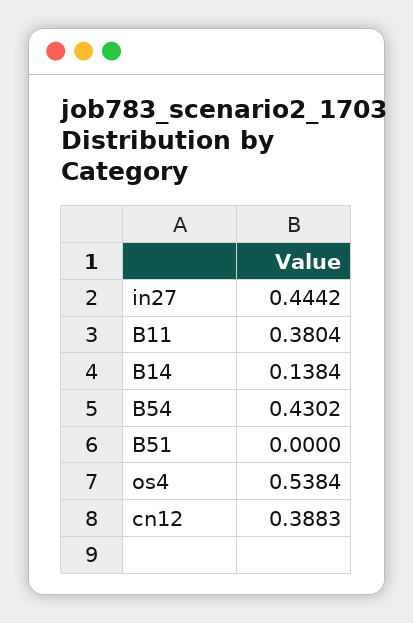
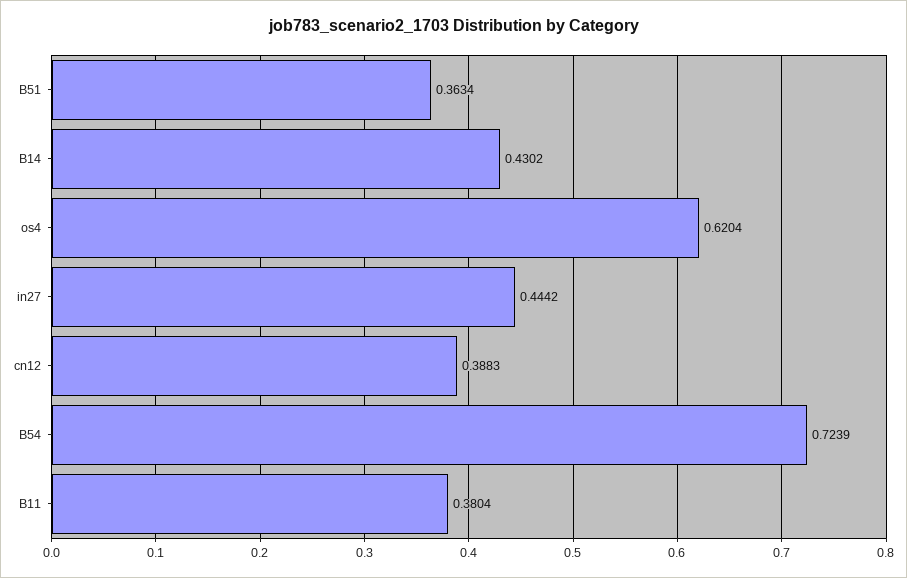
B14: 0.1384 -> 0.4302
B54: 0.4302 -> 0.7239
B51: 0 -> 0.3634
os4: 0.5384 -> 0.6204

